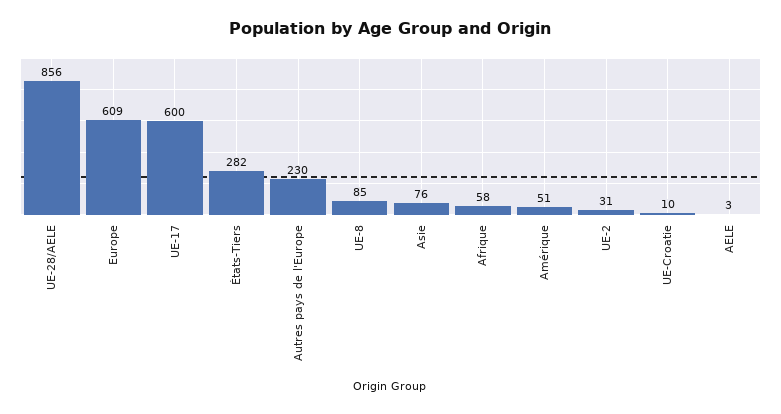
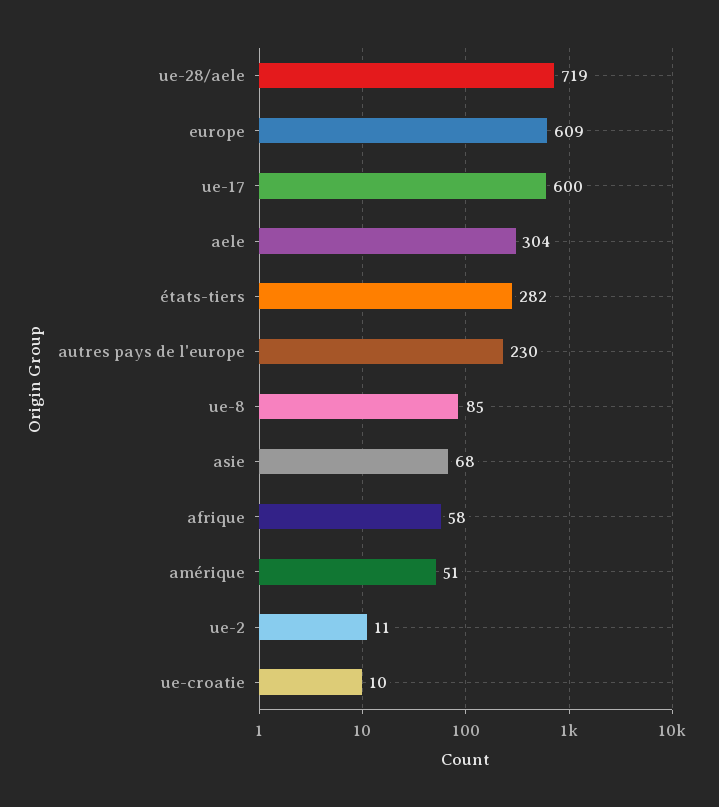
UE-28/AELE: 856 -> 719
Asie: 76 -> 68
UE-2: 31 -> 11
AELE: 3 -> 304

